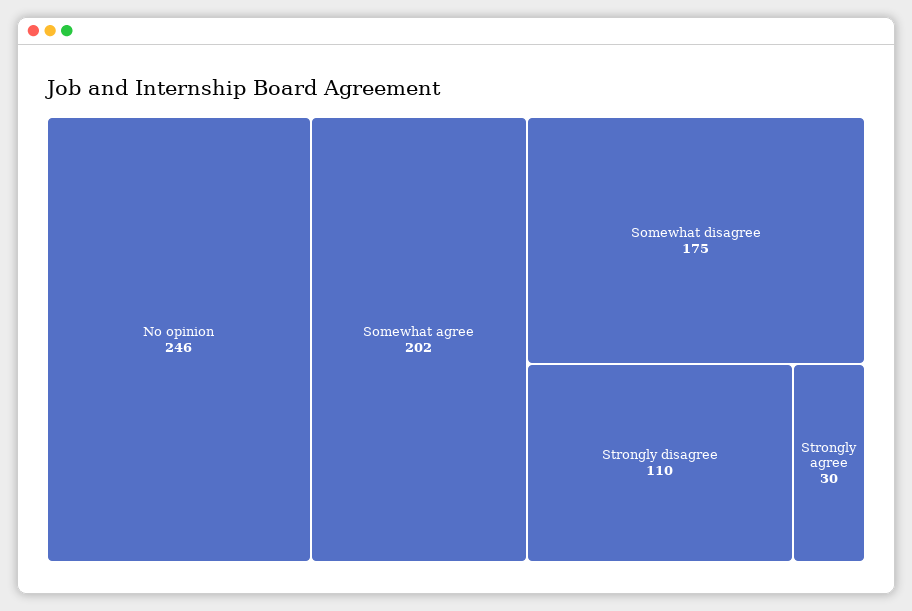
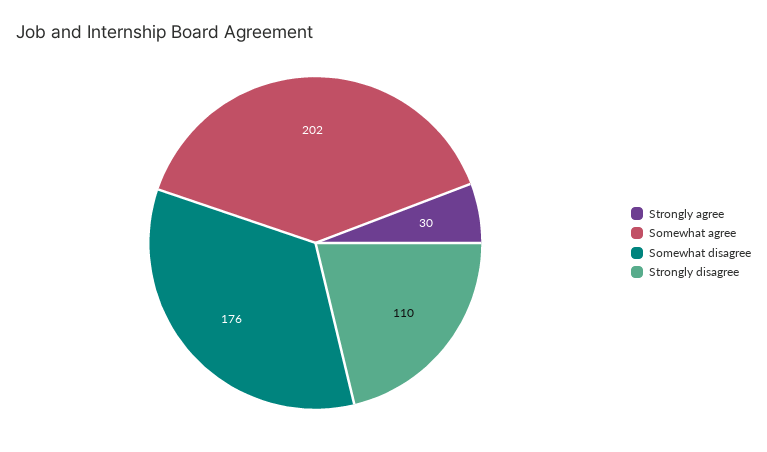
No opinion: 246 -> none
Somewhat disagree: 175 -> 176

